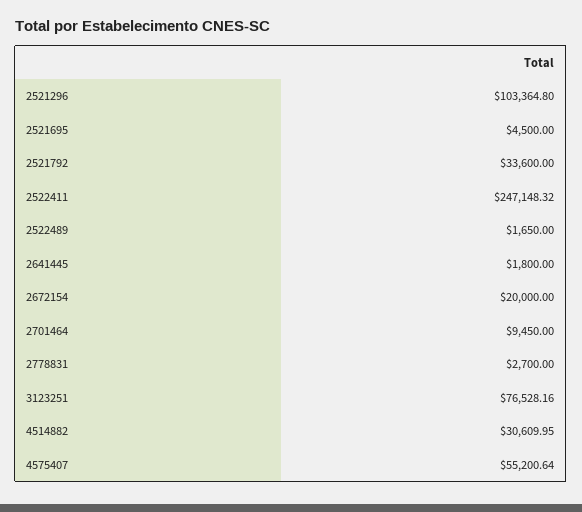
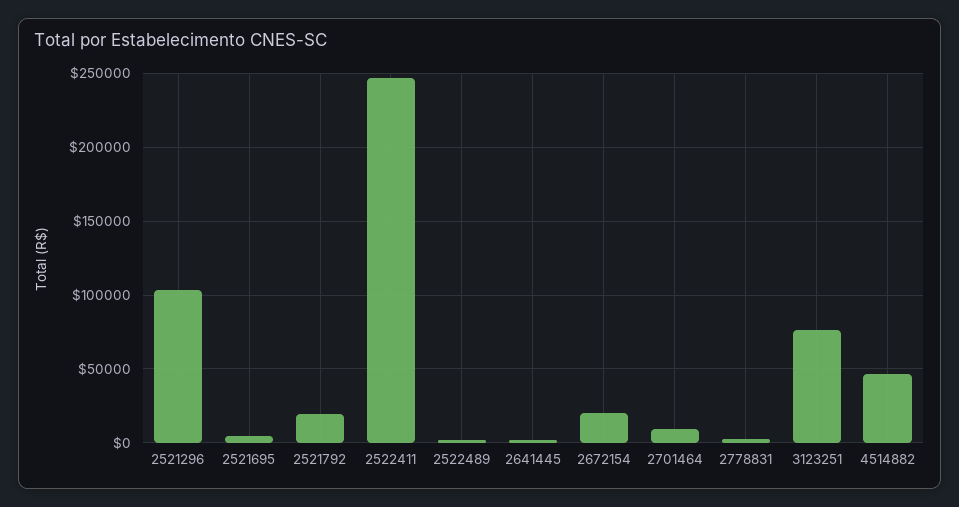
2521792: 33600 -> 20000
4514882: 30609.95 -> 45000
4575407: 55200.64 -> none

